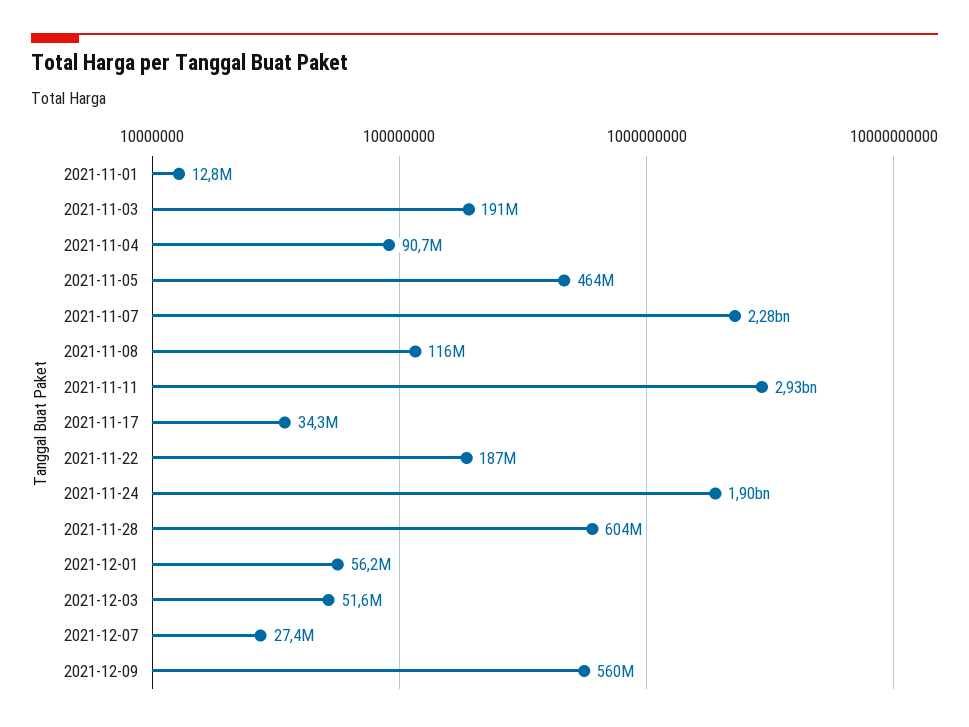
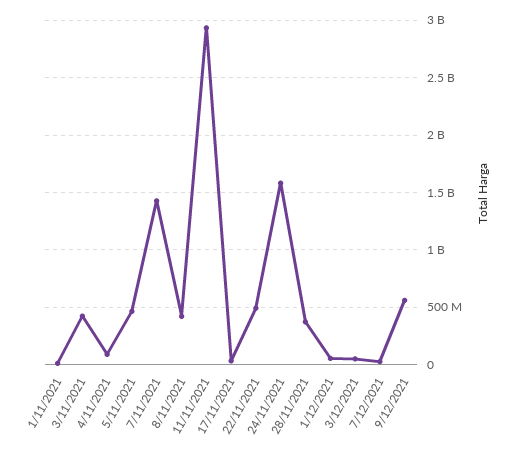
2021-11-03: 191000000 -> 400000000
2021-11-07: 2280000000 -> 1400000000
2021-11-08: 116000000 -> 400000000
2021-11-22: 187000000 -> 500000000
2021-11-24: 1900000000 -> 1600000000
2021-11-28: 604000000 -> 400000000

